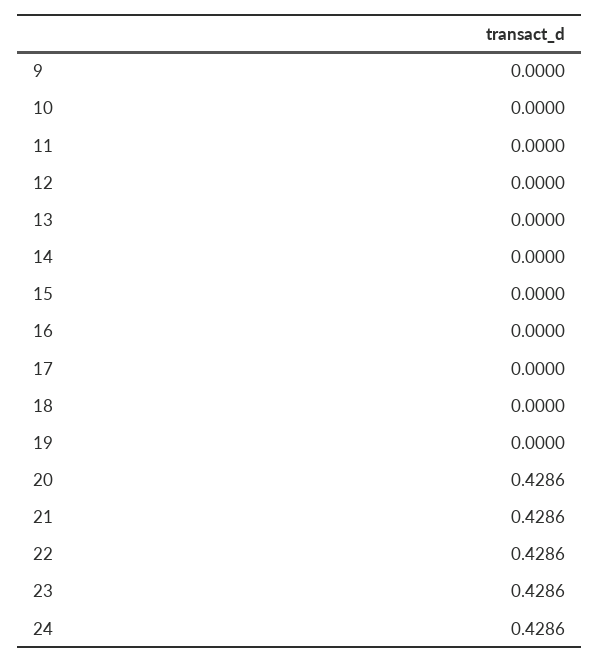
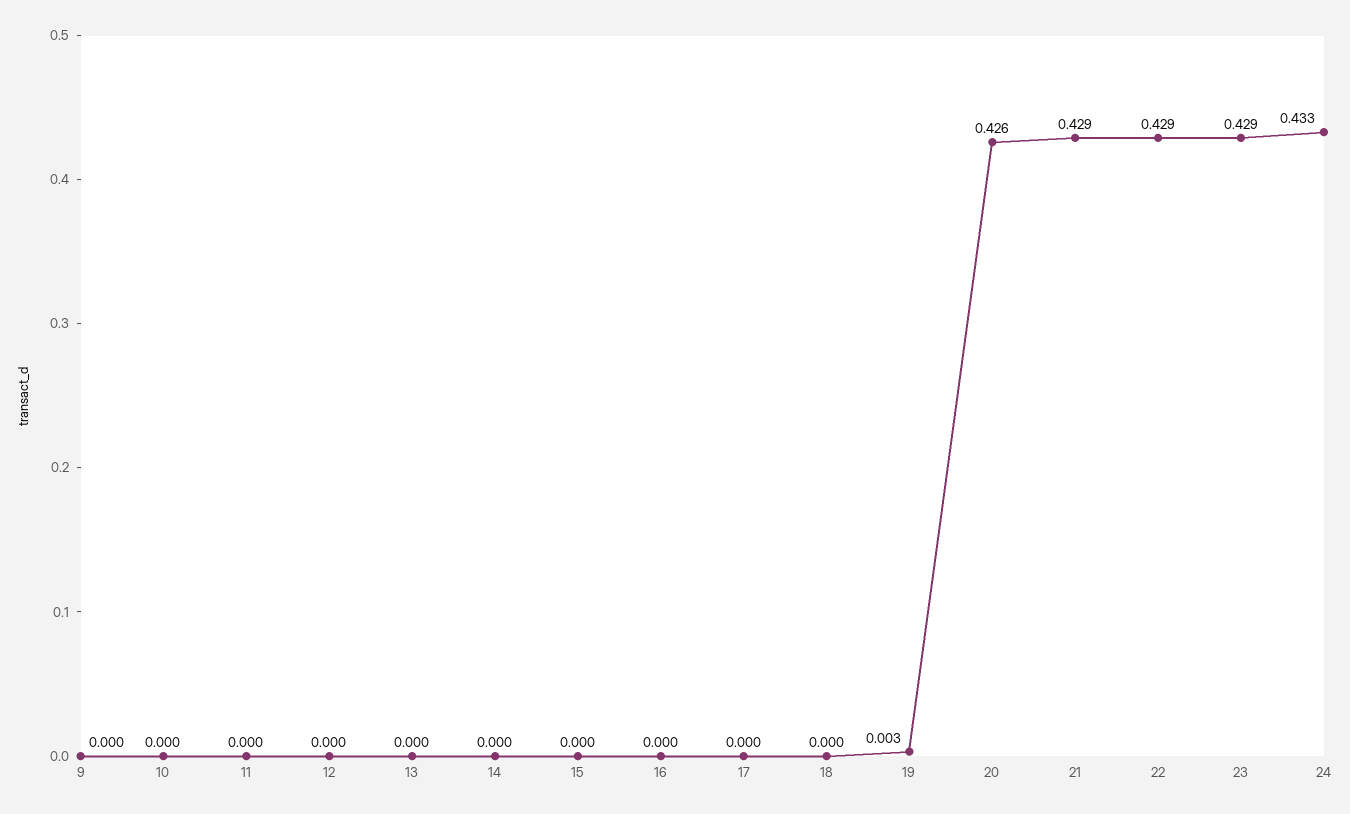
19: 0 -> 0.003
20: 0.4286 -> 0.426
24: 0.4286 -> 0.433

